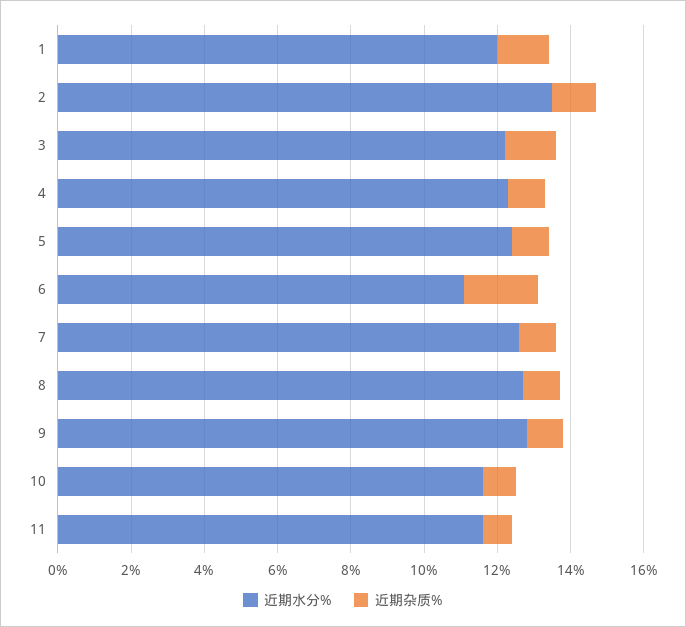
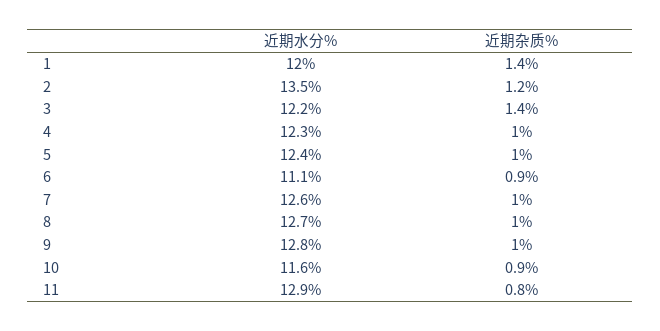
近期杂质%, 6: 2 -> 0.9
近期水分%, 11: 11.5 -> 12.9

